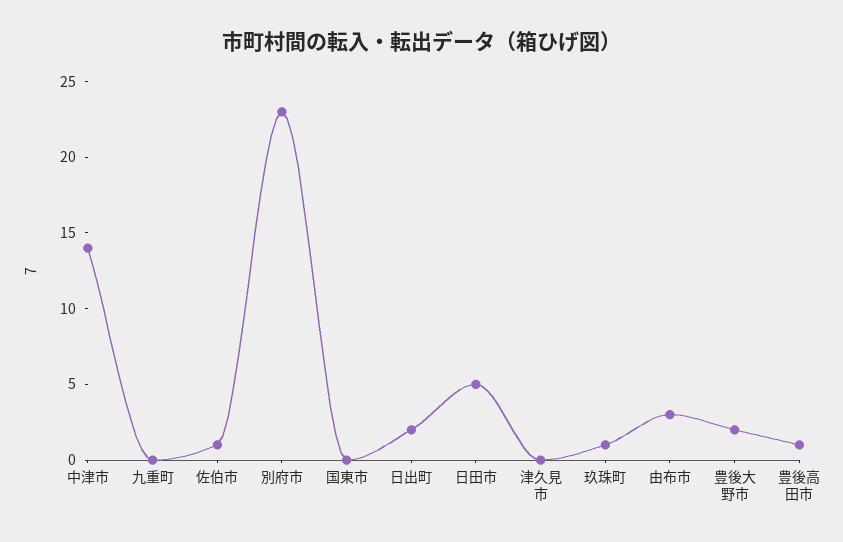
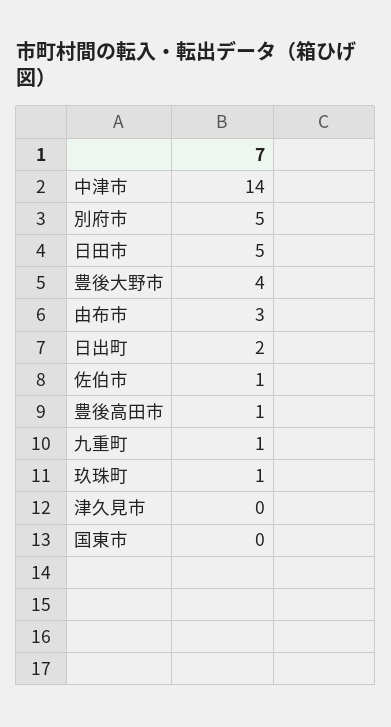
九重町: 0 -> 1
別府市: 23 -> 5
豊後大野市: 2 -> 4

